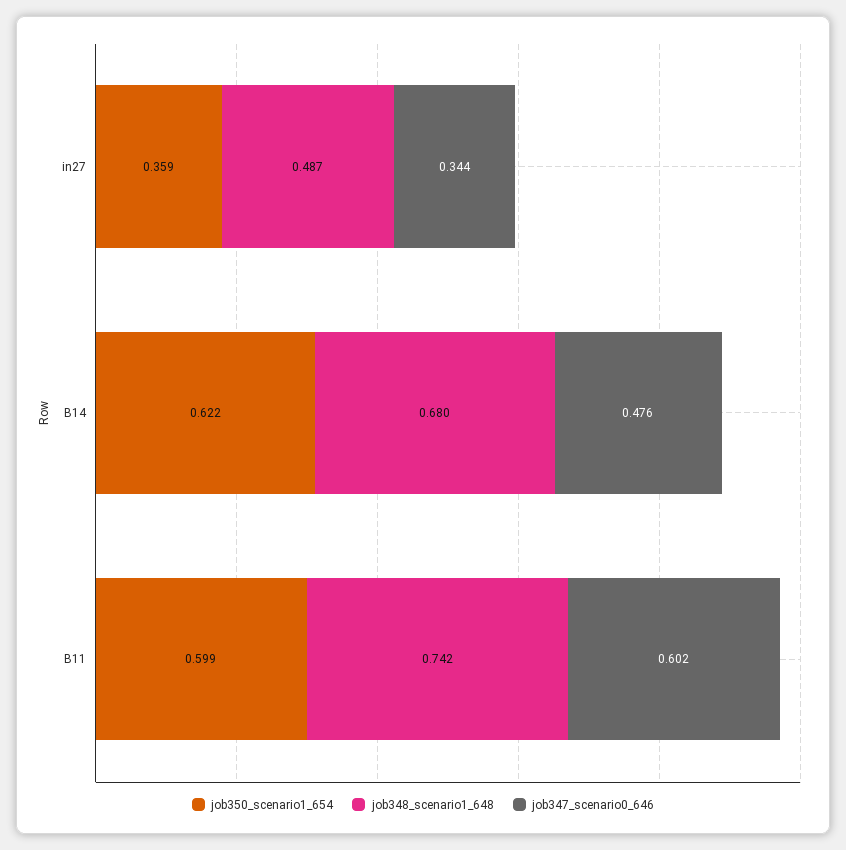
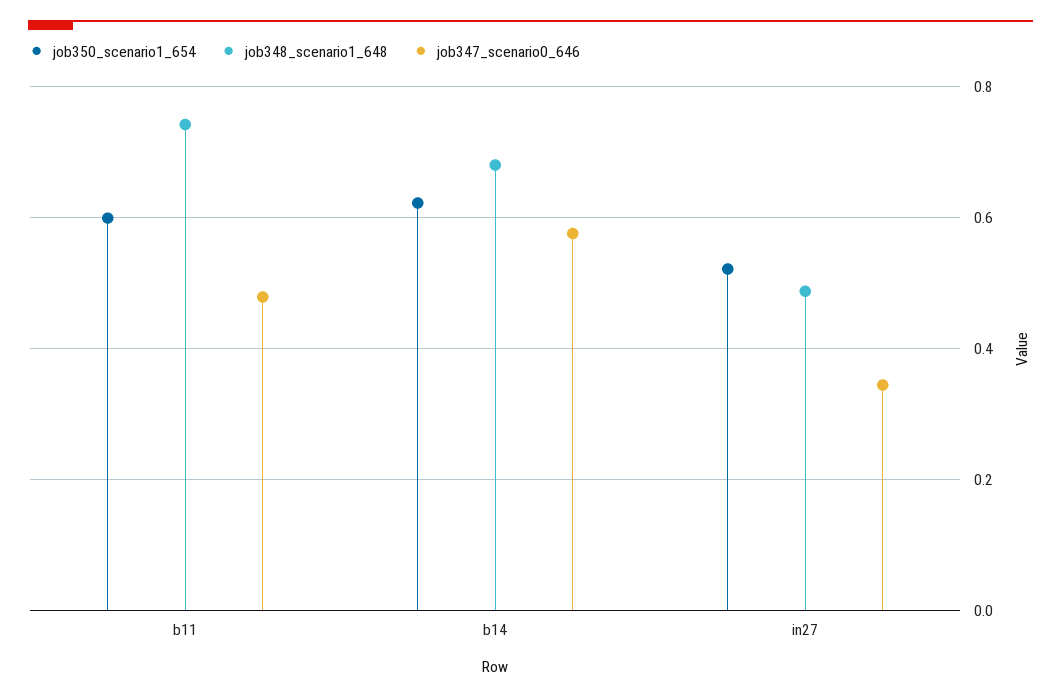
job350_scenario1_654, in27: 0.359 -> 0.52
job347_scenario0_646, B14: 0.476 -> 0.58
job347_scenario0_646, B11: 0.602 -> 0.48

